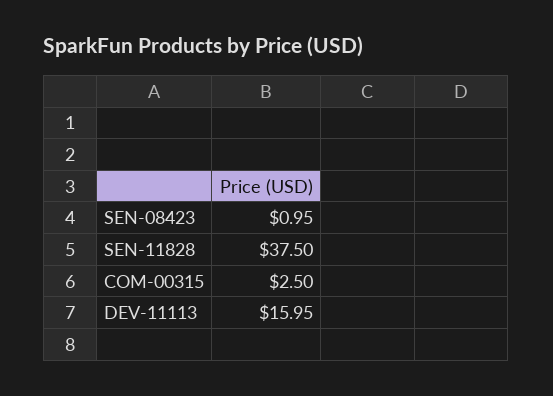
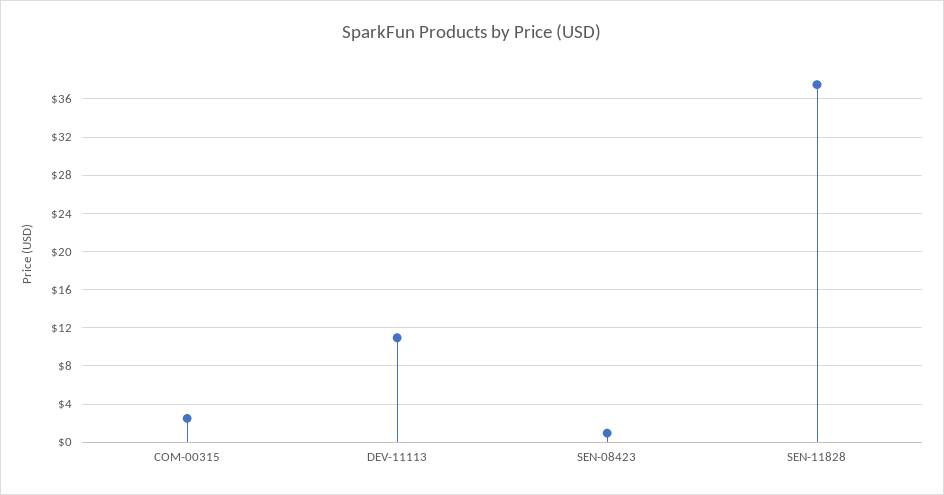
DEV-11113: 15.95 -> 11

